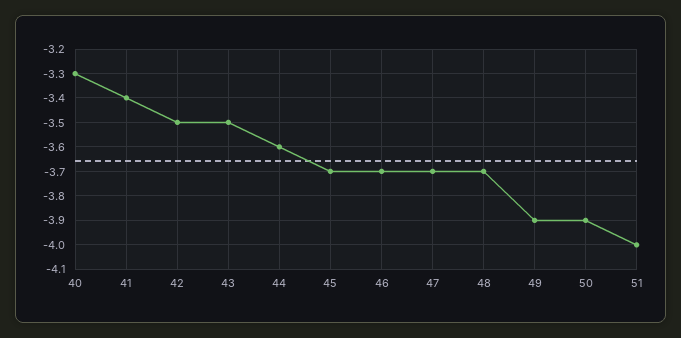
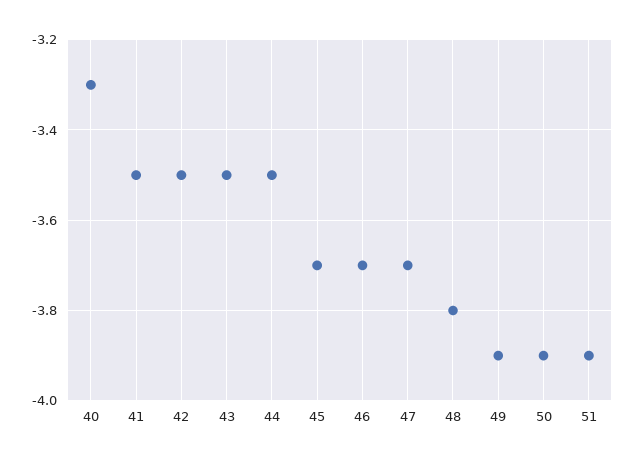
41: -3.4 -> -3.5
44: -3.6 -> -3.5
48: -3.7 -> -3.8
51: -4 -> -3.9

